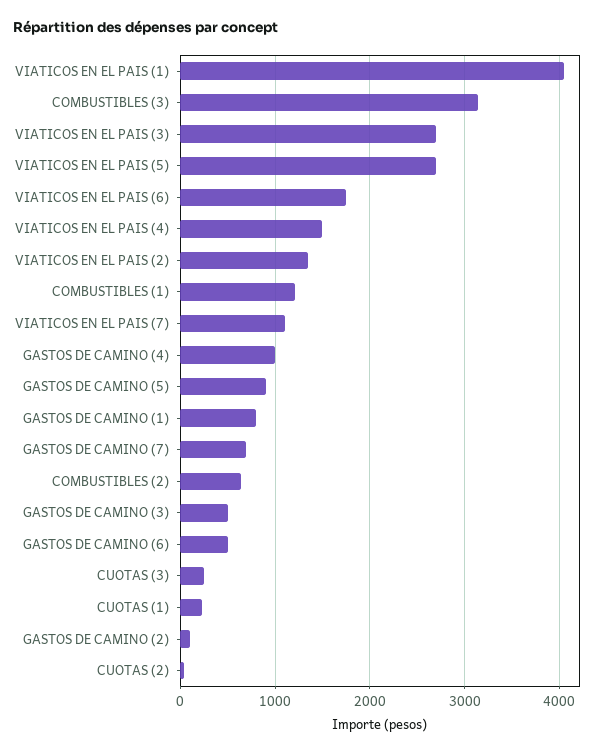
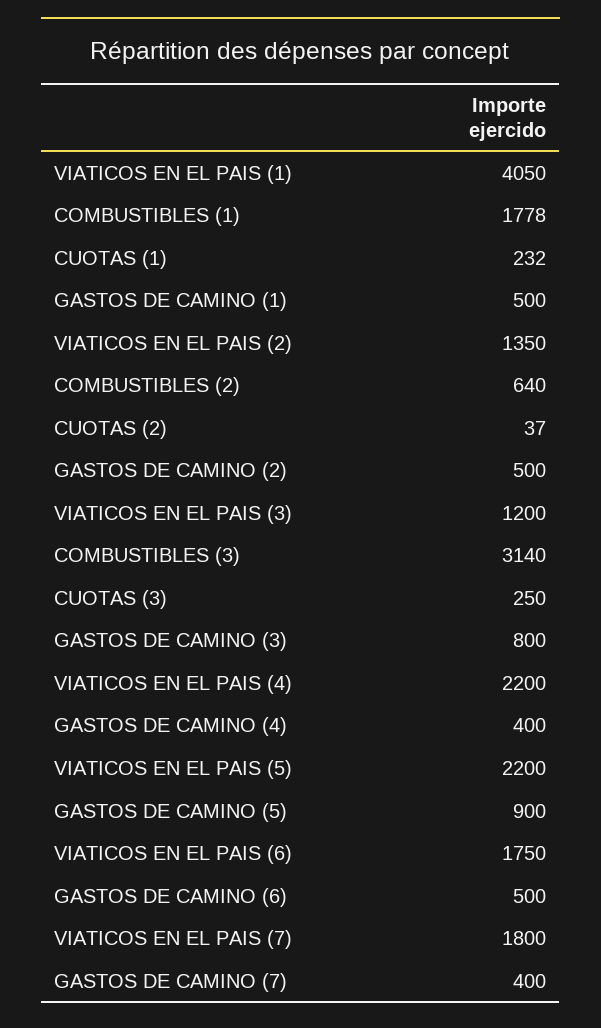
VIATICOS EN EL PAIS (3): 2700 -> 1200
VIATICOS EN EL PAIS (5): 2700 -> 2200
VIATICOS EN EL PAIS (4): 1500 -> 2200
COMBUSTIBLES (1): 1200 -> 1778
VIATICOS EN EL PAIS (7): 1100 -> 1800
GASTOS DE CAMINO (4): 1000 -> 400
GASTOS DE CAMINO (1): 800 -> 500
GASTOS DE CAMINO (7): 700 -> 400
GASTOS DE CAMINO (3): 500 -> 800
GASTOS DE CAMINO (2): 100 -> 500

